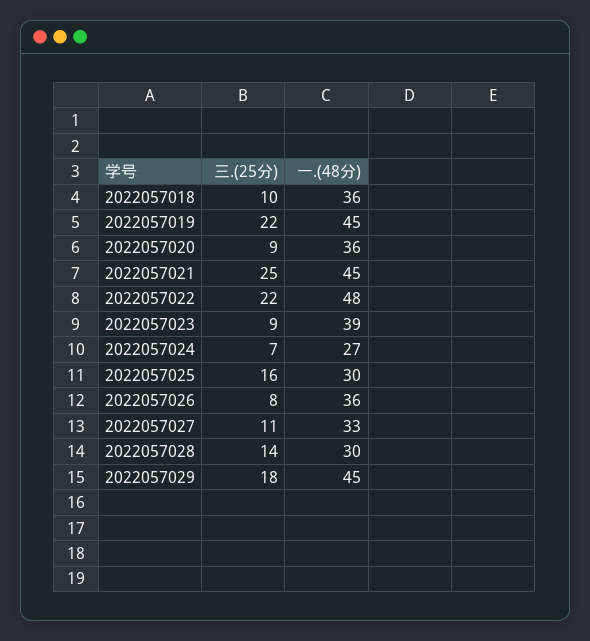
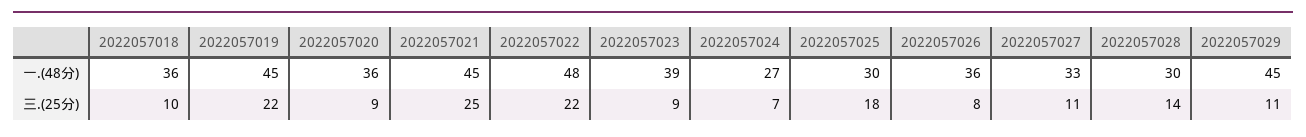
三.(25分), 2022057025: 16 -> 18
三.(25分), 2022057029: 18 -> 11

